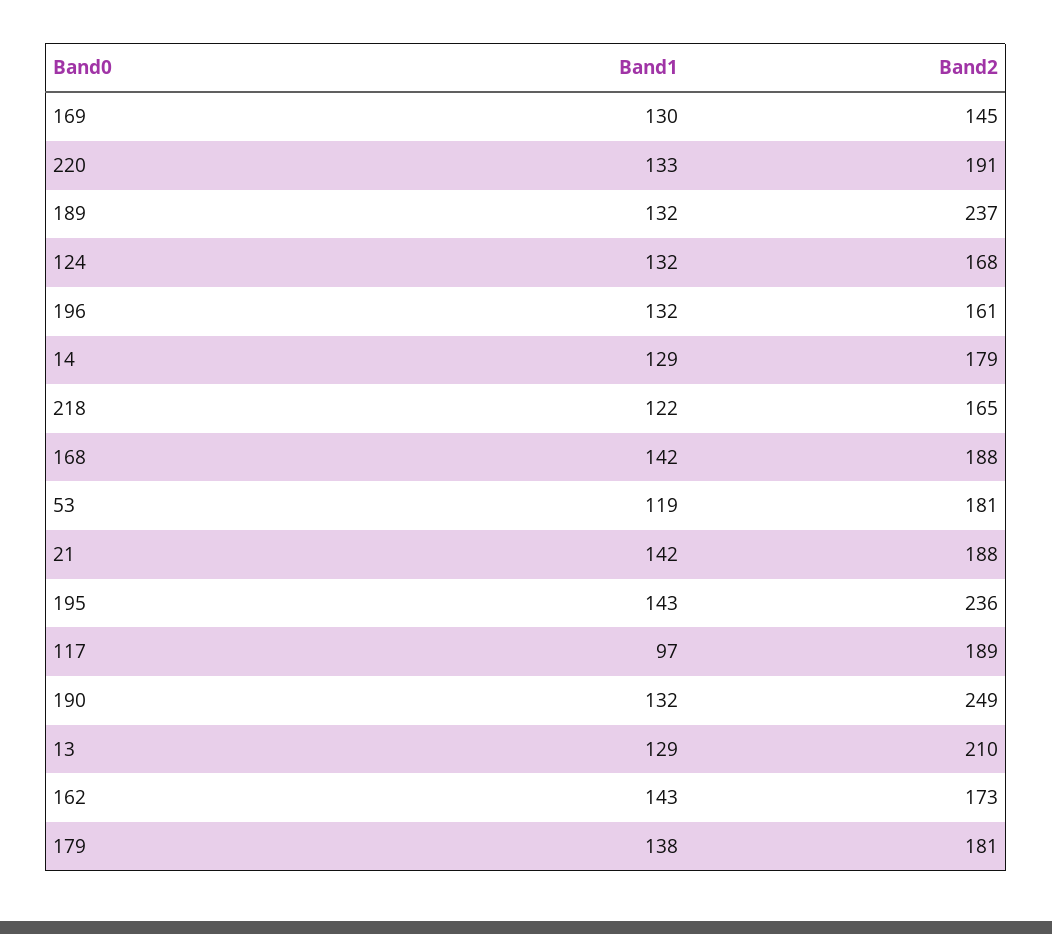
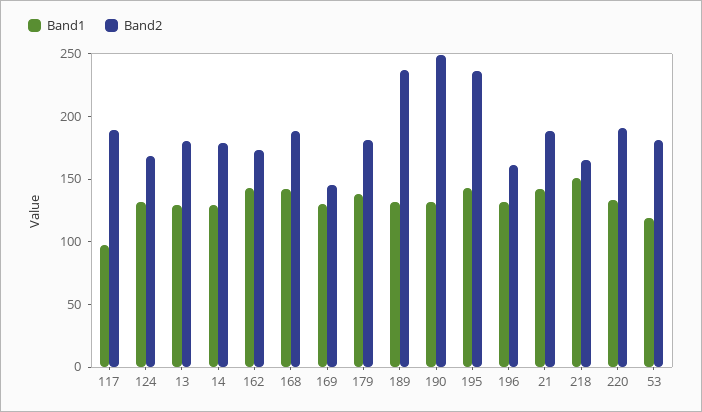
Band1, 218: 122 -> 150
Band2, 13: 210 -> 180

